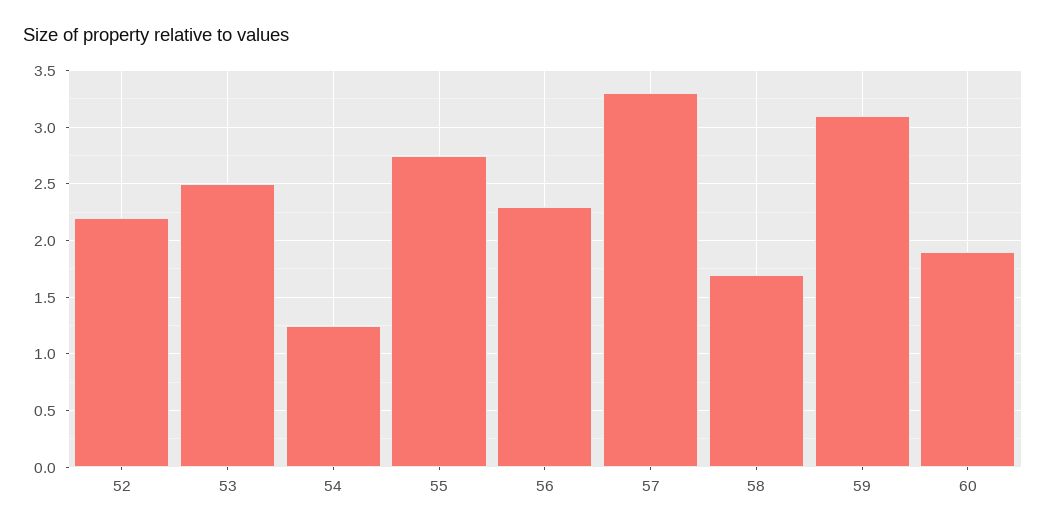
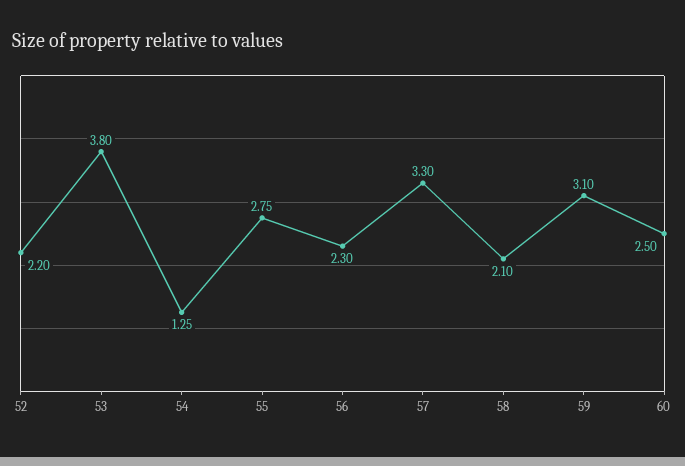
53: 2.5 -> 3.8
58: 1.7 -> 2.1
60: 1.9 -> 2.5

